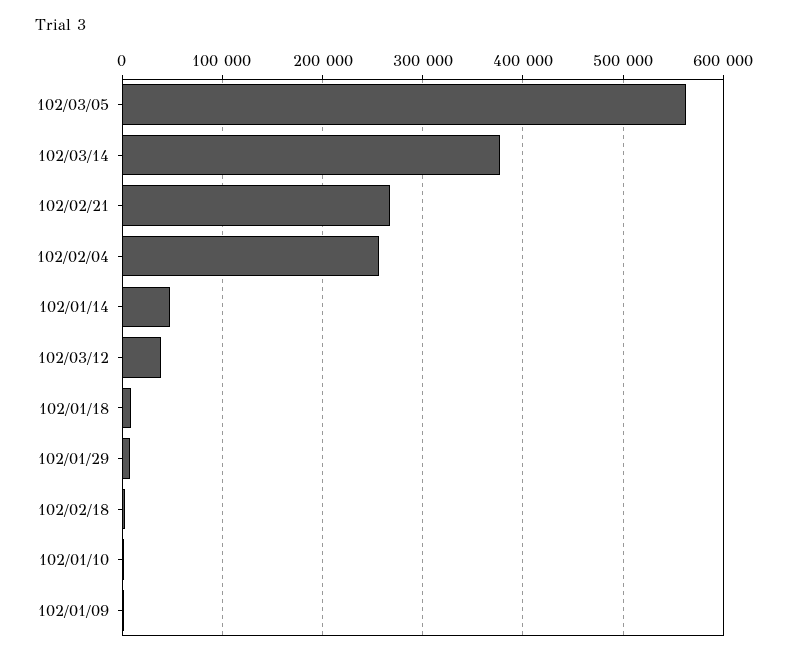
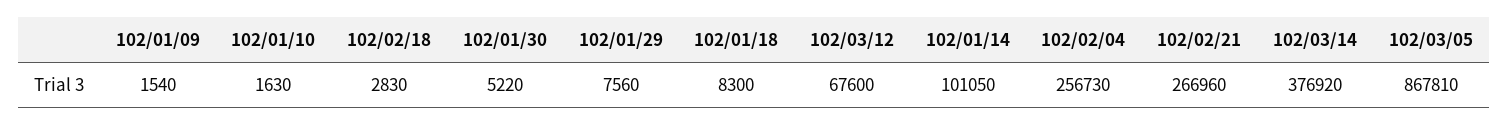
102/03/05: 560000 -> 867810
102/01/14: 50000 -> 101050
102/03/12: 40000 -> 67600
102/01/30: none -> 5220

